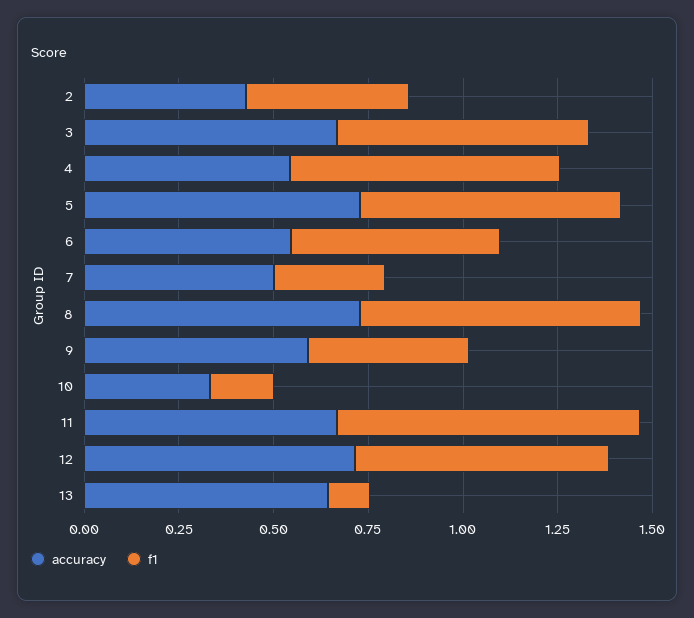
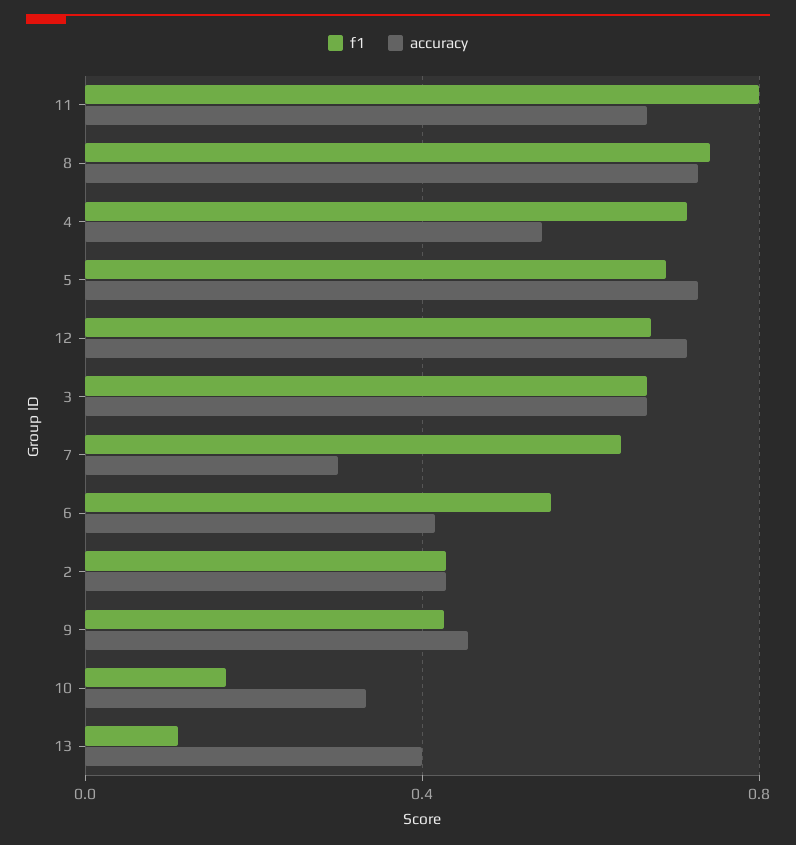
accuracy, 6: 0.55 -> 0.4
accuracy, 7: 0.5 -> 0.3
f1, 7: 0.3 -> 0.65
accuracy, 9: 0.6 -> 0.45
accuracy, 13: 0.65 -> 0.4

